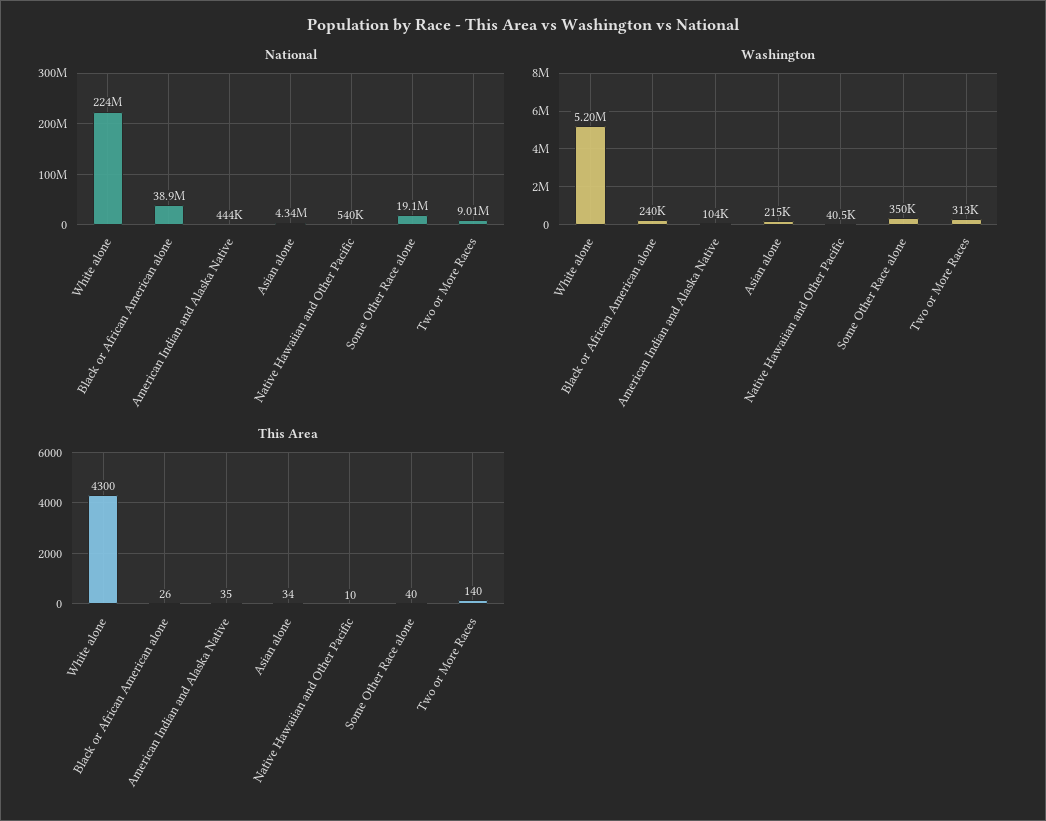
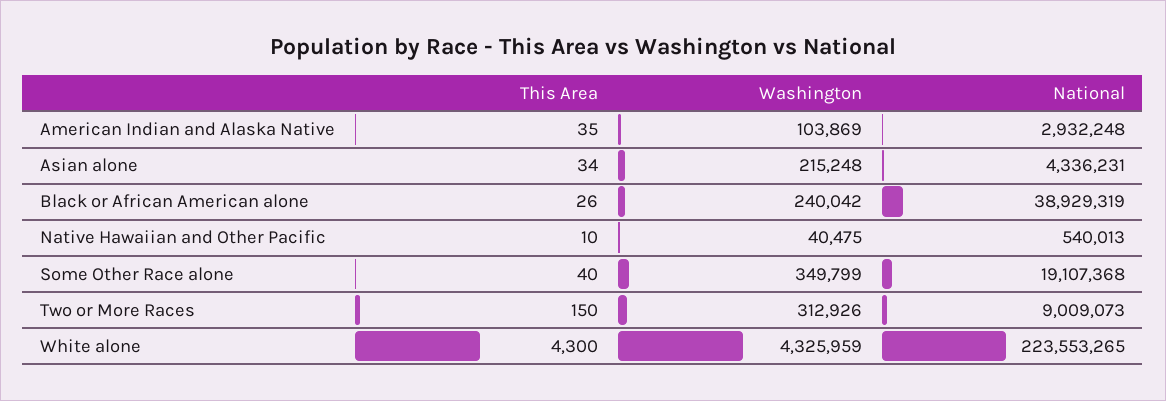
National, American Indian and Alaska Native: 444000 -> 2932248
Washington, White alone: 5200000 -> 4325959
This Area, Two or More Races: 140 -> 150

